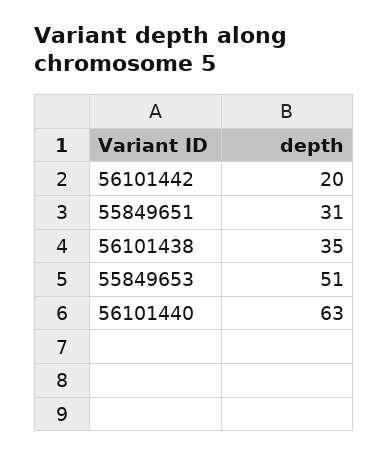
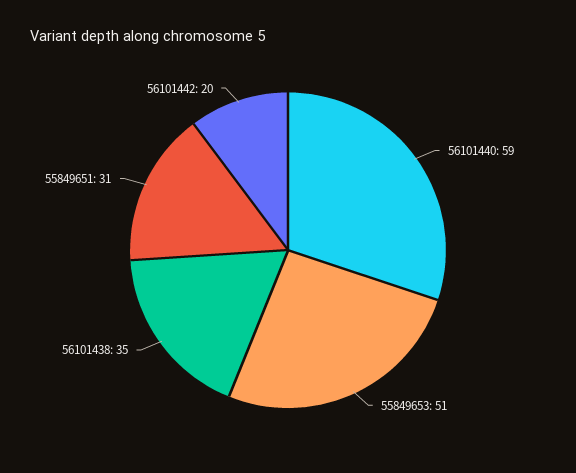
56101440: 63 -> 59

